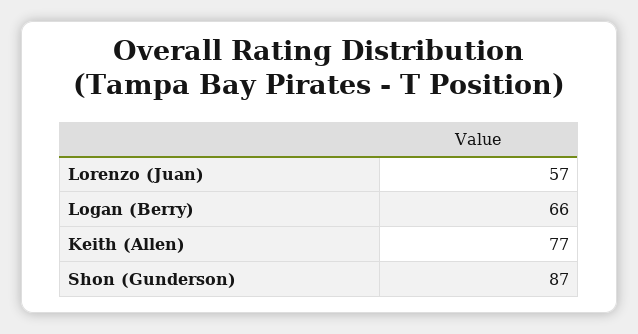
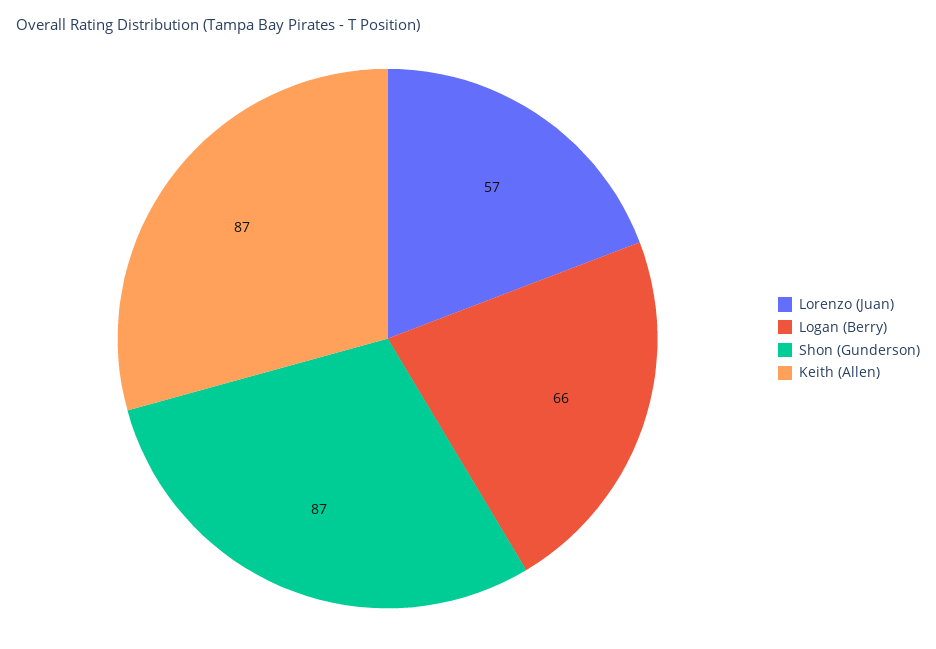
Keith (Allen): 77 -> 87

